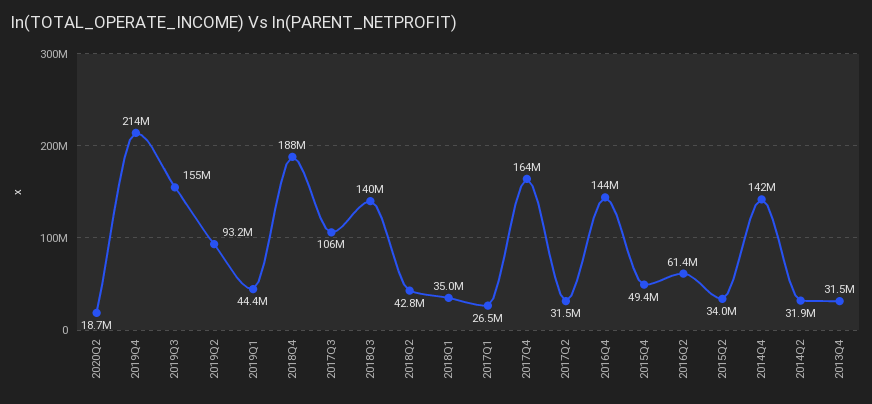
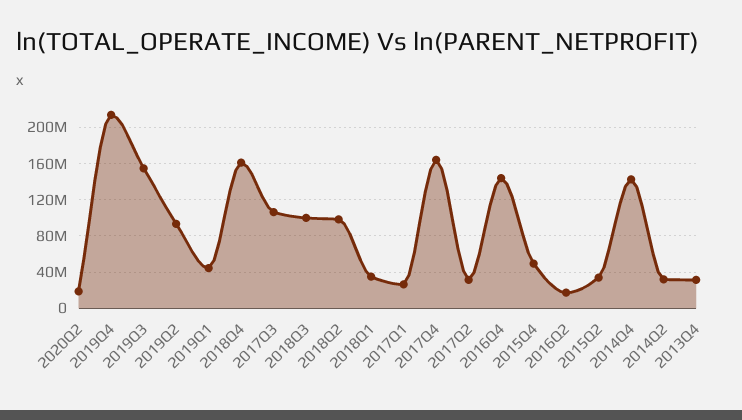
2018Q4: 188000000 -> 160000000
2018Q3: 140000000 -> 100000000
2018Q2: 42800000 -> 100000000
2016Q2: 61400000 -> 20000000

